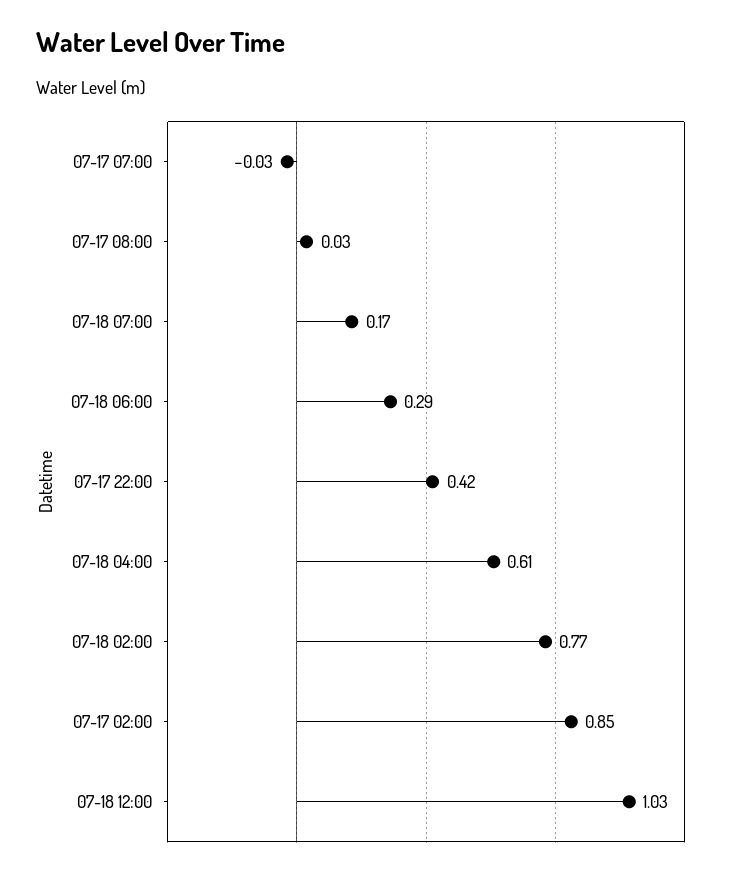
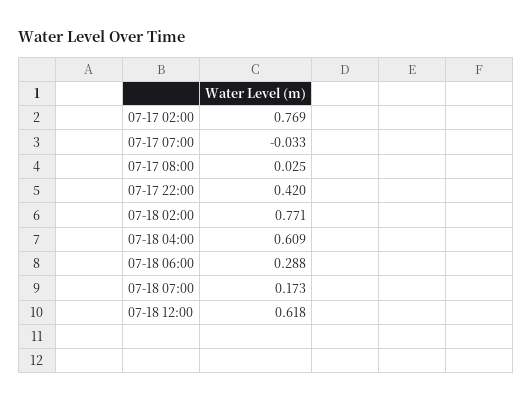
07-17 02:00: 0.85 -> 0.769
07-18 12:00: 1.03 -> 0.618

